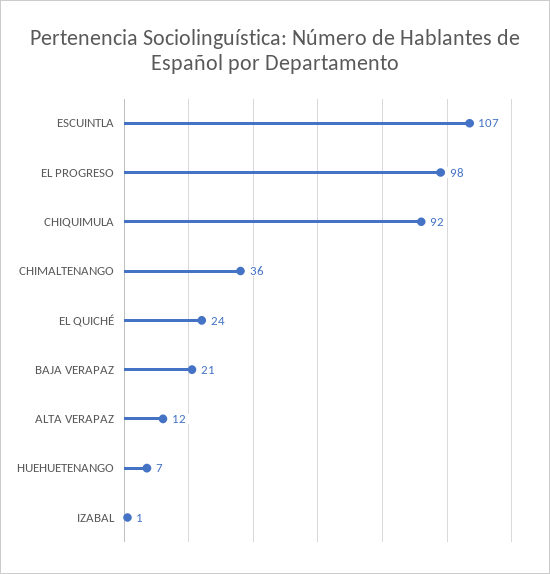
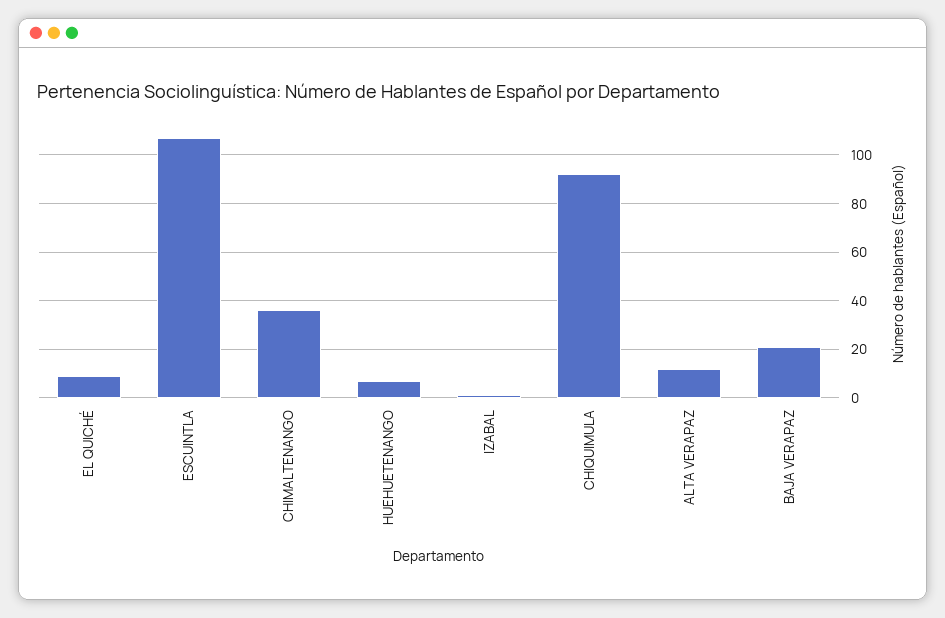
EL PROGRESO: 98 -> none
EL QUICHÉ: 24 -> 10

